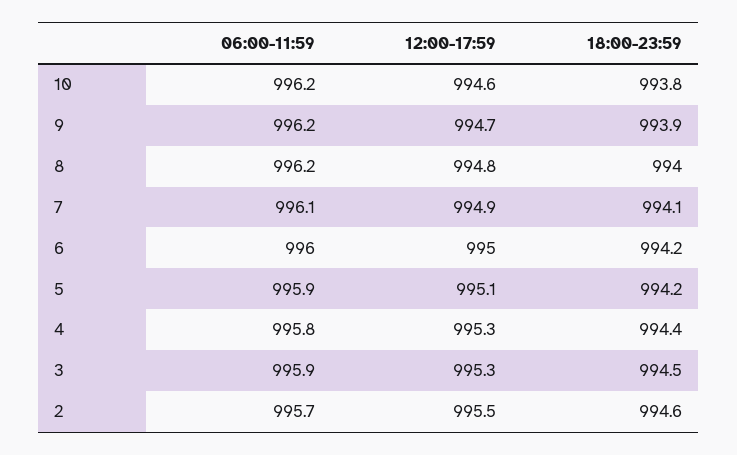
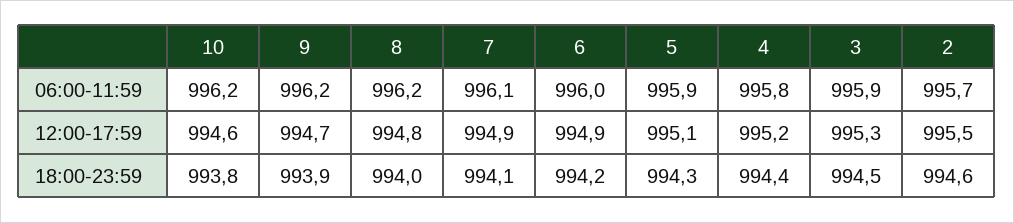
12:00-17:59, 6: 995 -> 994.9
18:00-23:59, 5: 994.2 -> 994.3
12:00-17:59, 4: 995.3 -> 995.2

